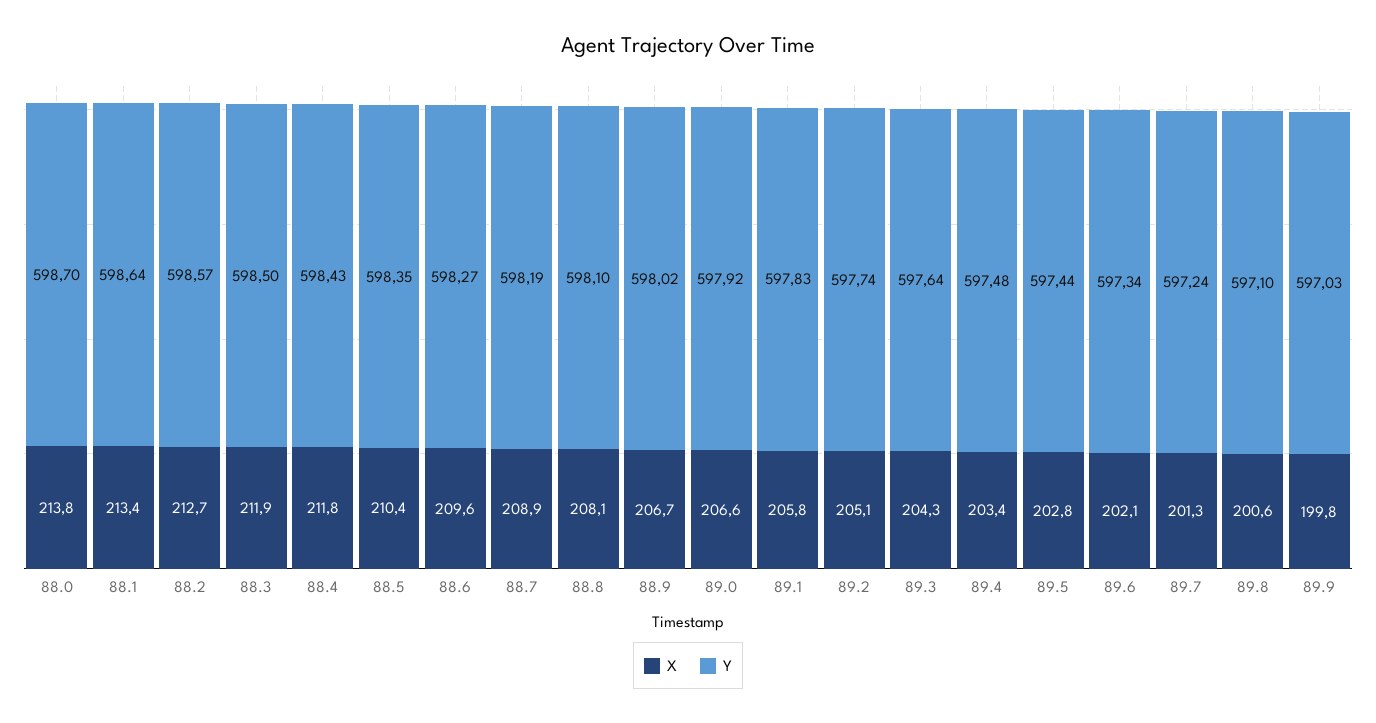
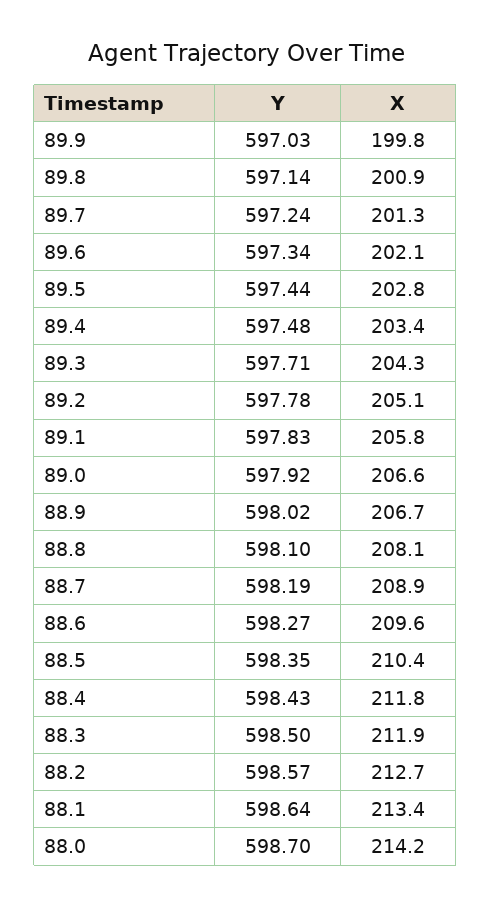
X, 88.0: 213.8 -> 214.2
Y, 89.2: 597.74 -> 597.78
Y, 89.3: 597.64 -> 597.71
X, 89.8: 200.6 -> 200.9
Y, 89.8: 597.1 -> 597.14

